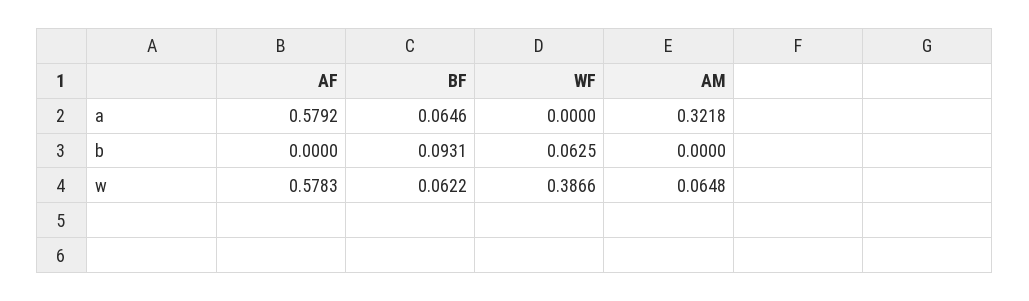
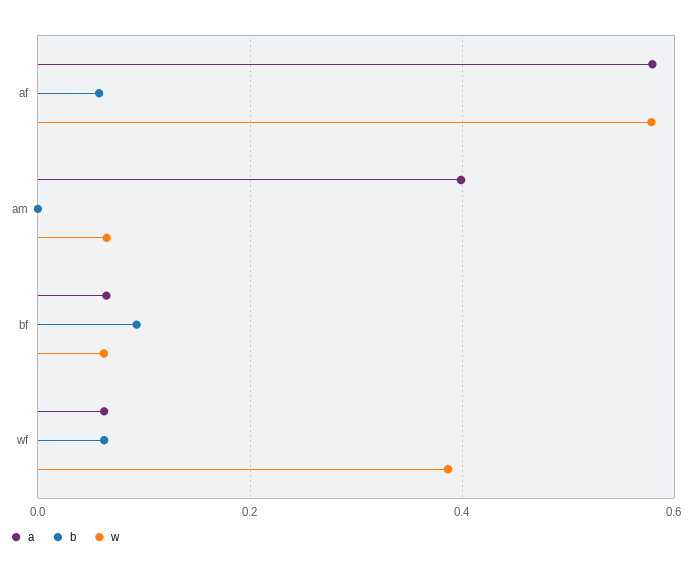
a, WF: 0 -> 0.06
a, AM: 0.3218 -> 0.4
b, AF: 0 -> 0.06

